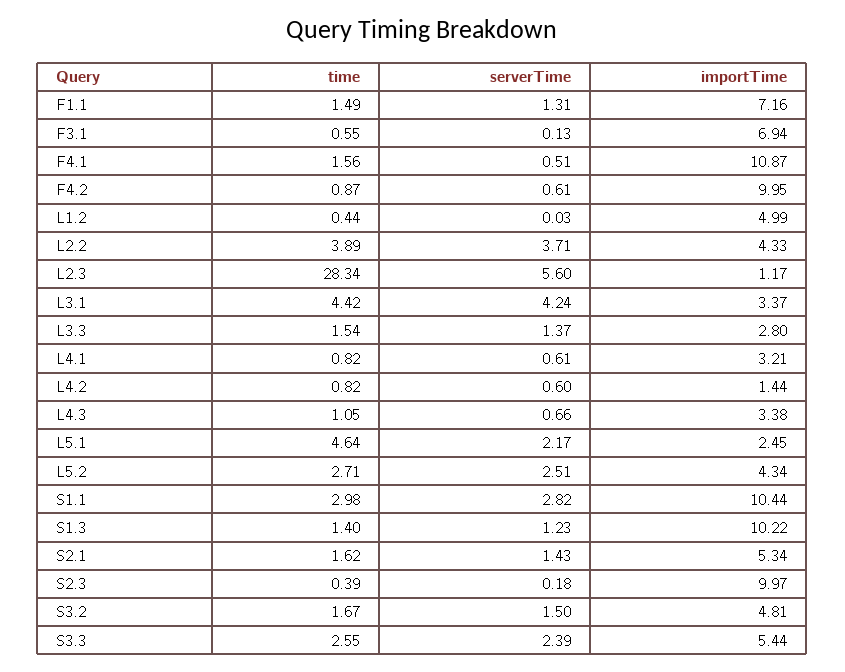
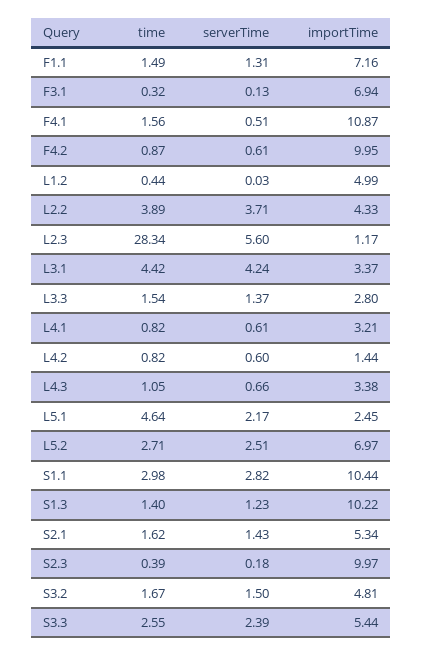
time, F3.1: 0.55 -> 0.32
importTime, L5.2: 4.34 -> 6.97

